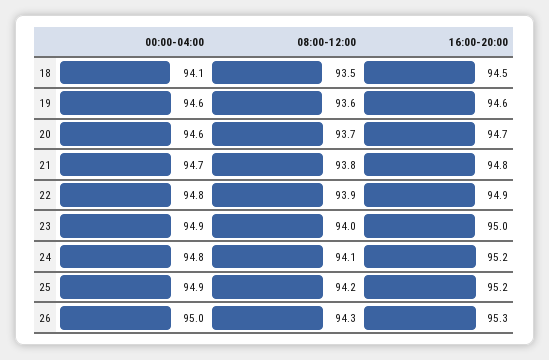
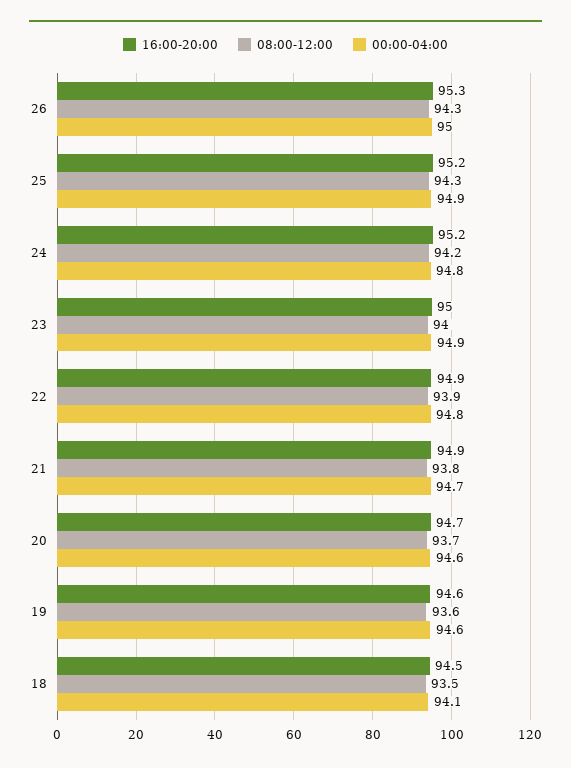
16:00-20:00, 21: 94.8 -> 94.9
08:00-12:00, 24: 94.1 -> 94.2
08:00-12:00, 25: 94.2 -> 94.3

